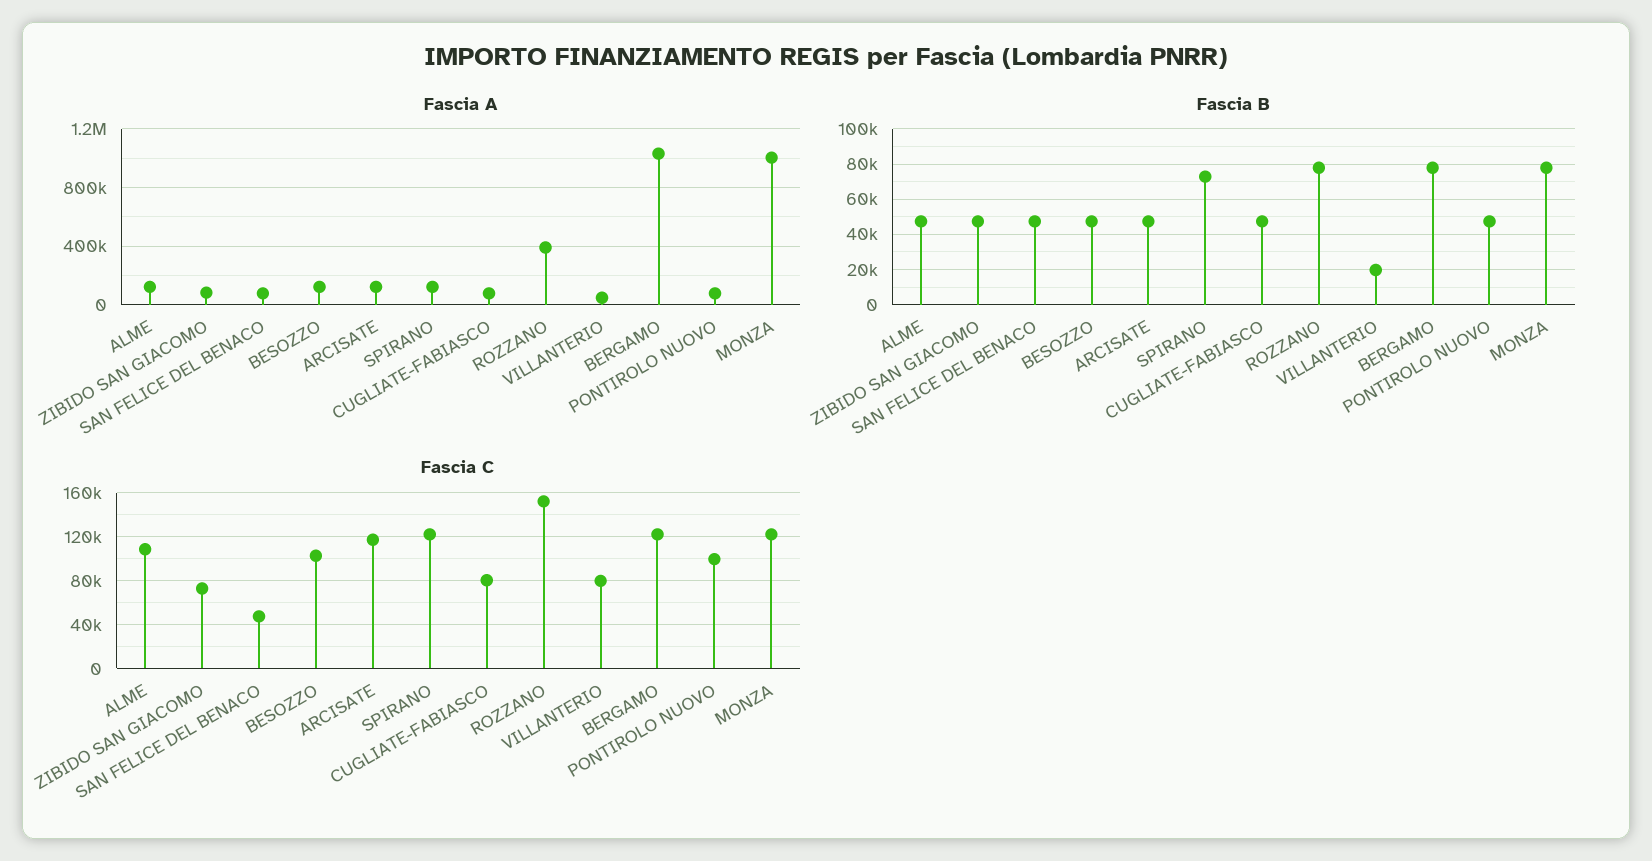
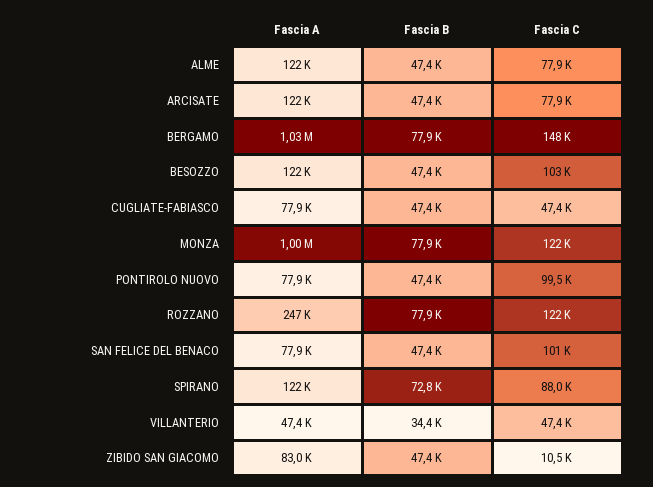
Fascia A, ROZZANO: 400000 -> 247000
Fascia B, VILLANTERIO: 20000 -> 34400
Fascia C, ALME: 110000 -> 77900
Fascia C, ZIBIDO SAN GIACOMO: 70000 -> 10500
Fascia C, SAN FELICE DEL BENACO: 50000 -> 101000
Fascia C, ARCISATE: 120000 -> 77900
Fascia C, SPIRANO: 120000 -> 88000
Fascia C, CUGLIATE-FABIASCO: 80000 -> 47400
Fascia C, ROZZANO: 150000 -> 122000
Fascia C, VILLANTERIO: 80000 -> 47400
Fascia C, BERGAMO: 120000 -> 148000

